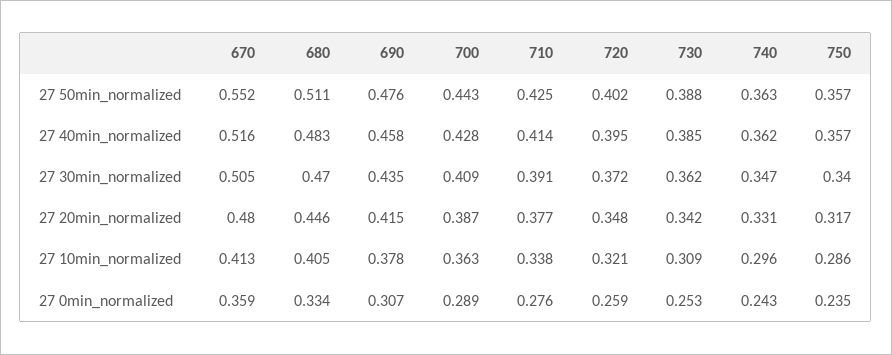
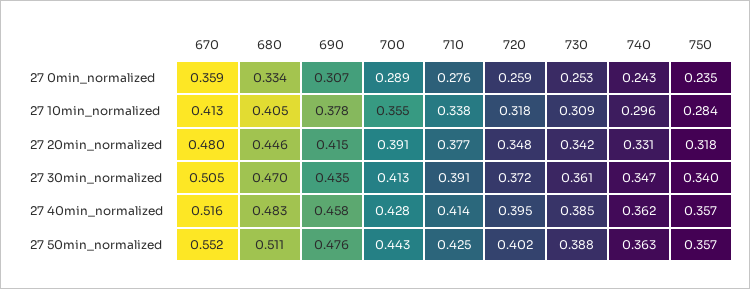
700, 27 30min_normalized: 0.409 -> 0.413
730, 27 30min_normalized: 0.362 -> 0.361
700, 27 20min_normalized: 0.387 -> 0.391
750, 27 20min_normalized: 0.317 -> 0.318
700, 27 10min_normalized: 0.363 -> 0.355
720, 27 10min_normalized: 0.321 -> 0.318
750, 27 10min_normalized: 0.286 -> 0.284

